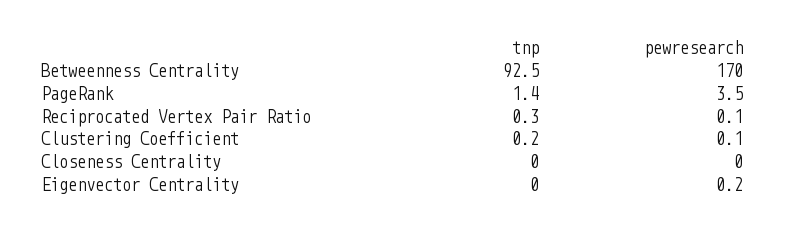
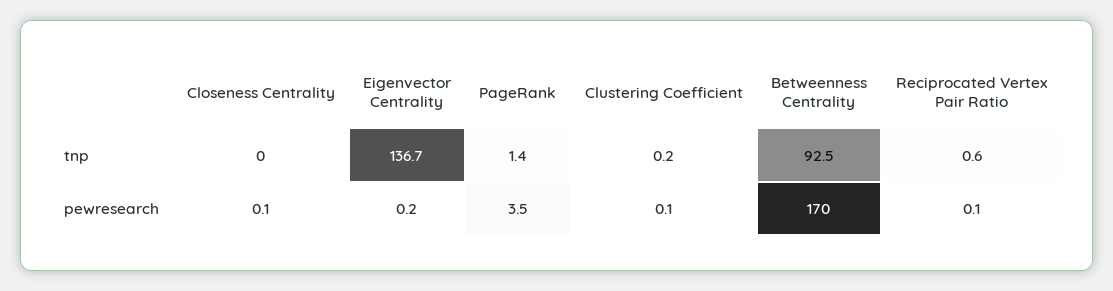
tnp, Reciprocated Vertex Pair Ratio: 0.3 -> 0.6
pewresearch, Closeness Centrality: 0 -> 0.1
tnp, Eigenvector Centrality: 0 -> 136.7

